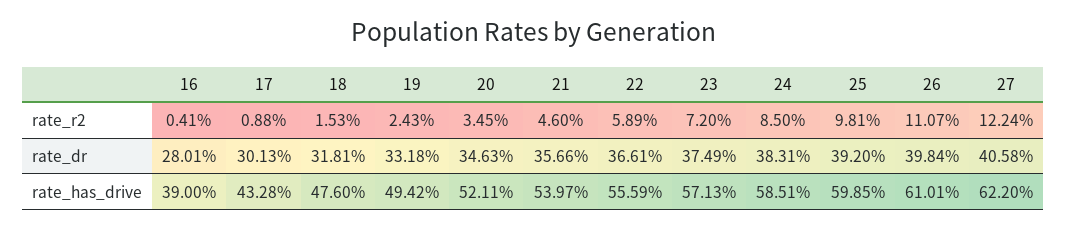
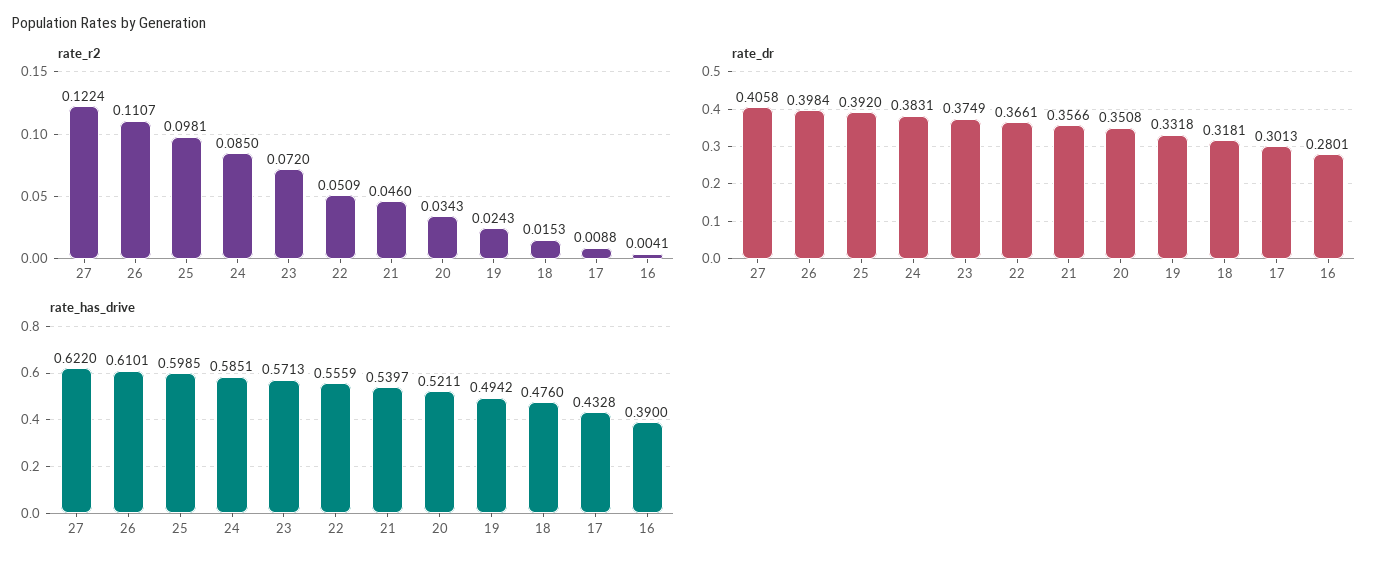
rate_r2, 20: 0.0345 -> 0.0343
rate_r2, 22: 0.0589 -> 0.0509
rate_dr, 20: 0.3463 -> 0.3508

